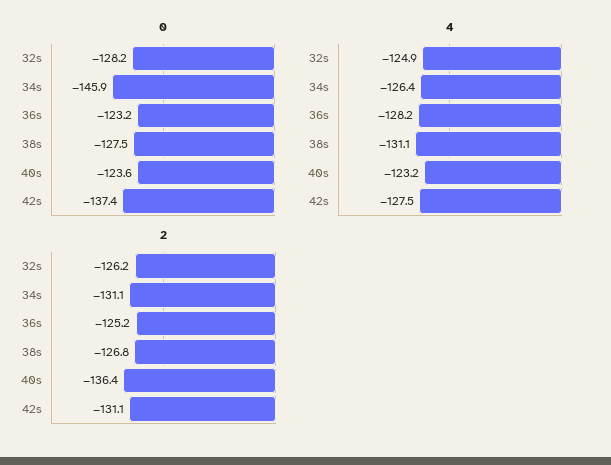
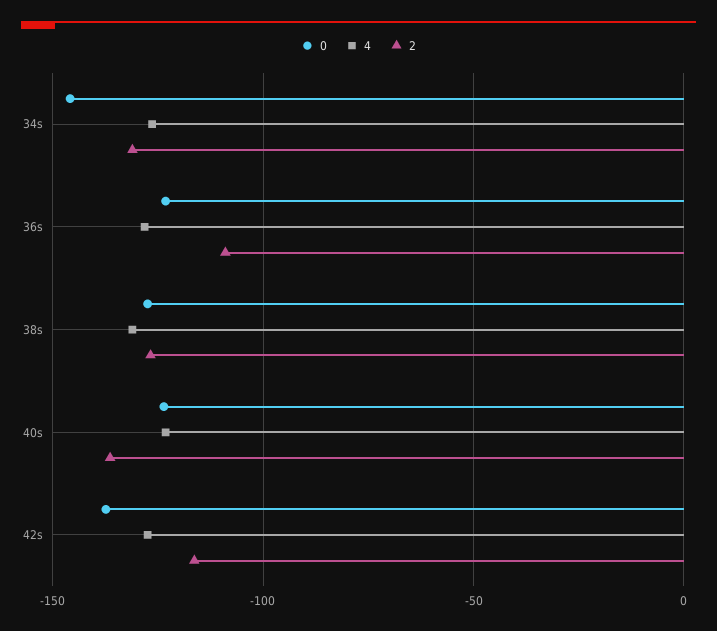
0, 32s: -128.2 -> none
4, 32s: -124.9 -> none
2, 32s: -126.2 -> none
2, 36s: -125.2 -> -110
2, 42s: -131.1 -> -115

